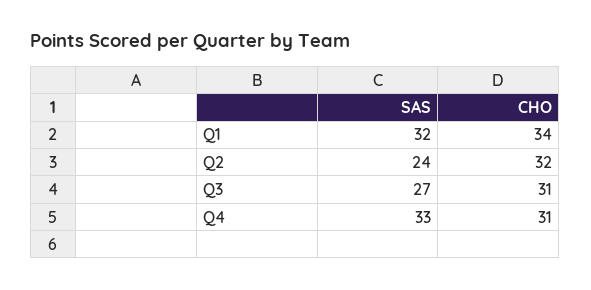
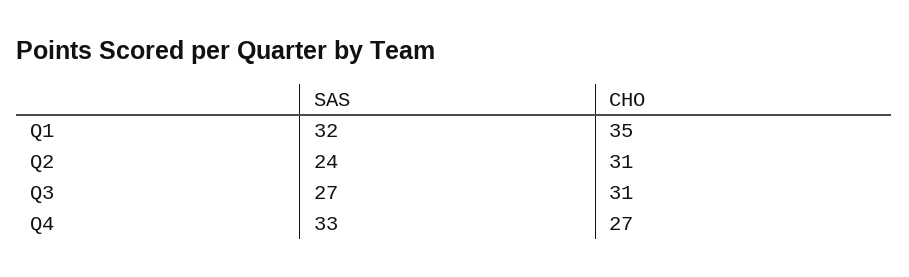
CHO, Q1: 34 -> 35
CHO, Q2: 32 -> 31
CHO, Q4: 31 -> 27

